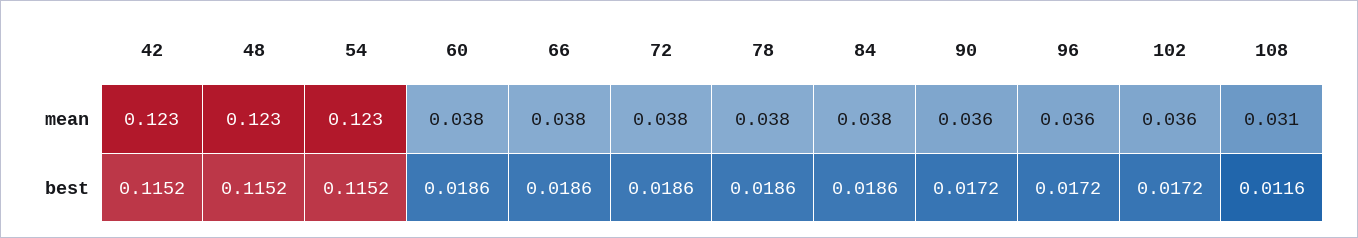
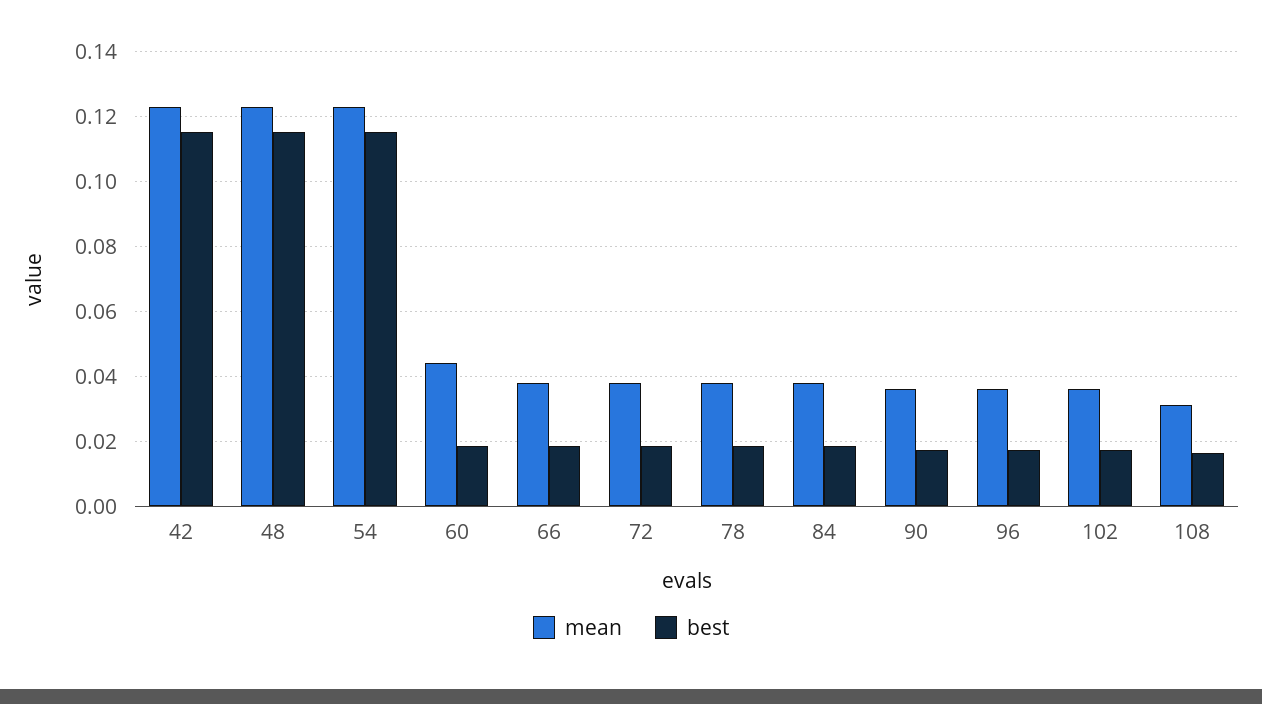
mean, 60: 0.038 -> 0.044
best, 108: 0.0116 -> 0.016

